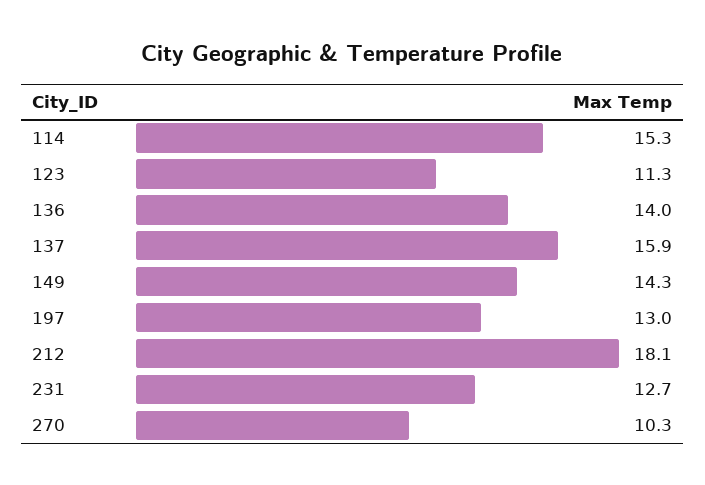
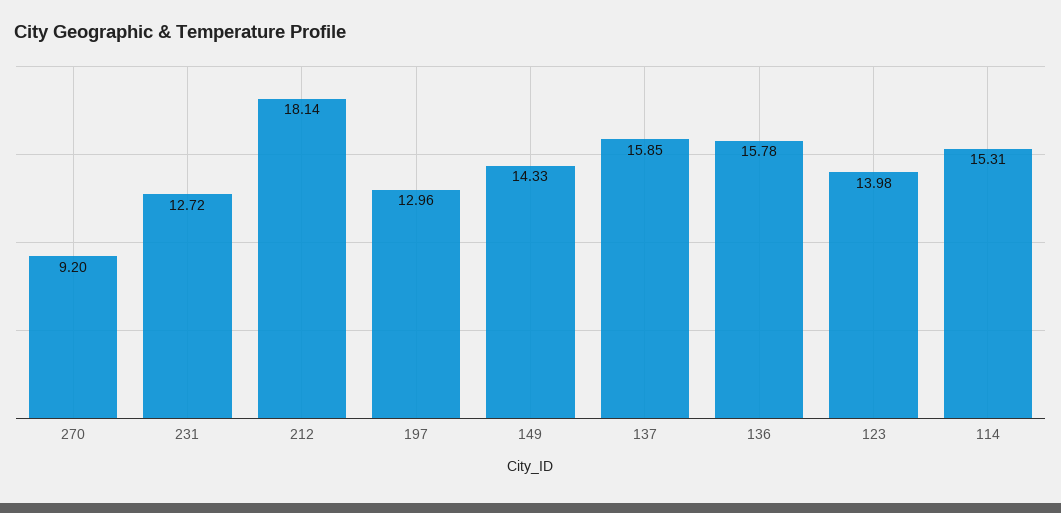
123: 11.3 -> 13.98
136: 14 -> 15.78
270: 10.3 -> 9.2

